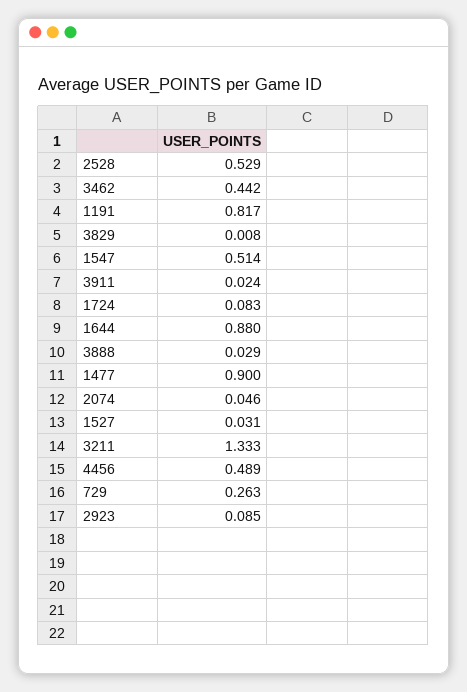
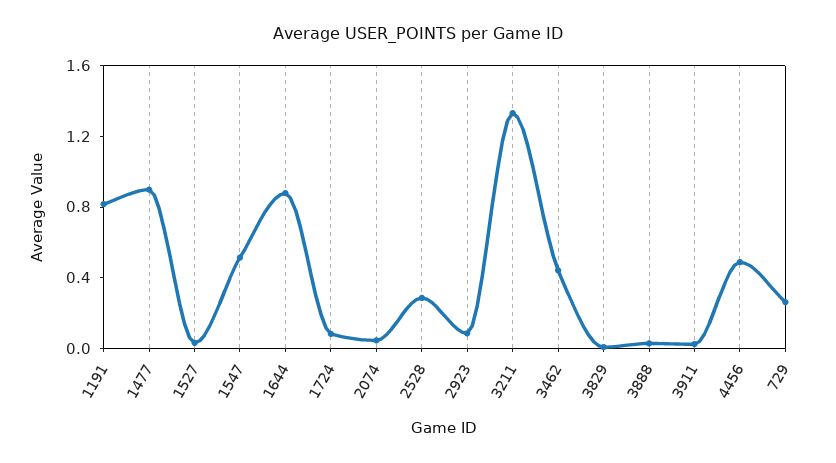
2528: 0.529 -> 0.3

